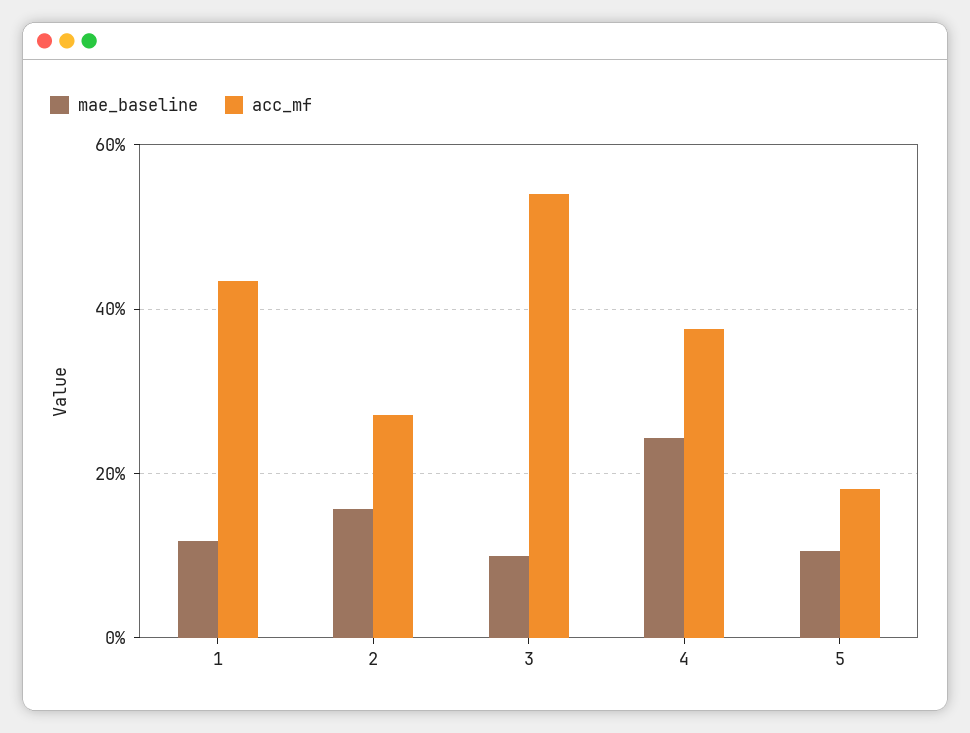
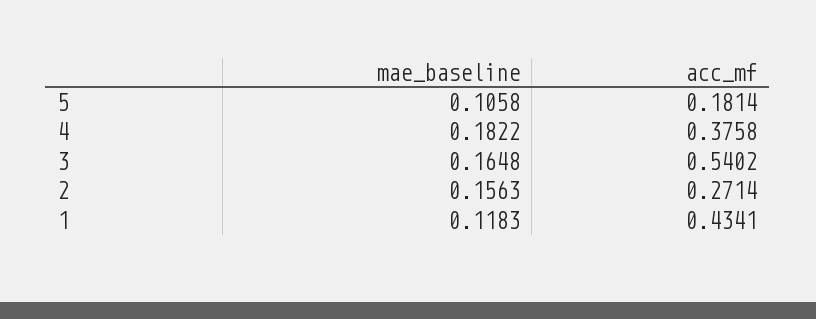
mae_baseline, 3: 0.1 -> 0.1648
mae_baseline, 4: 0.24 -> 0.1822

